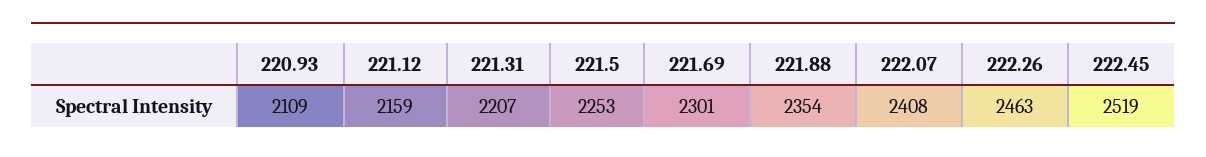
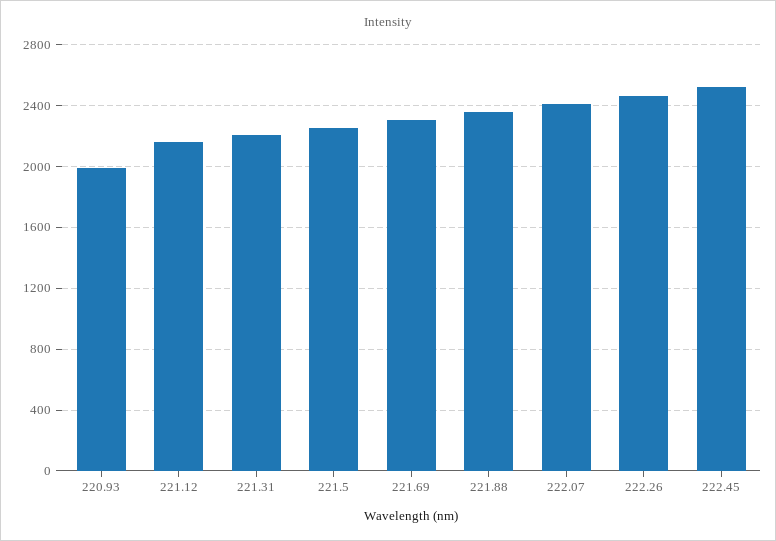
220.93: 2109 -> 2000

